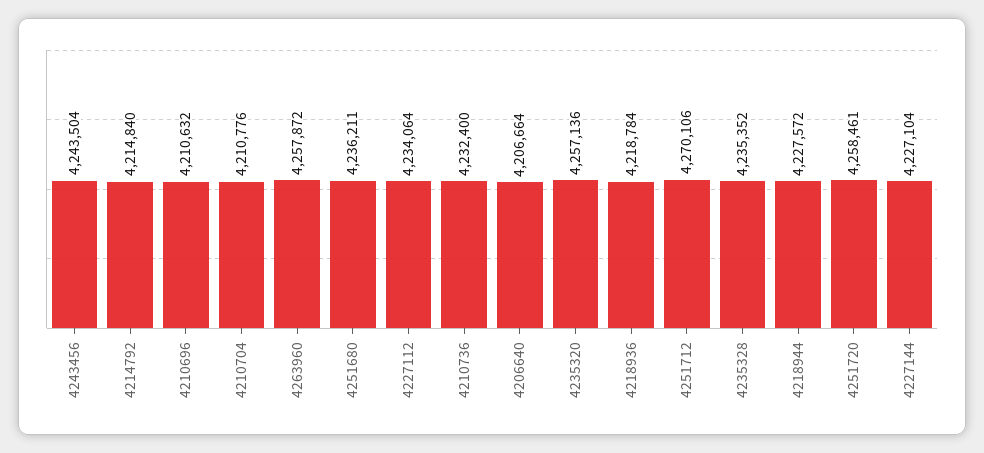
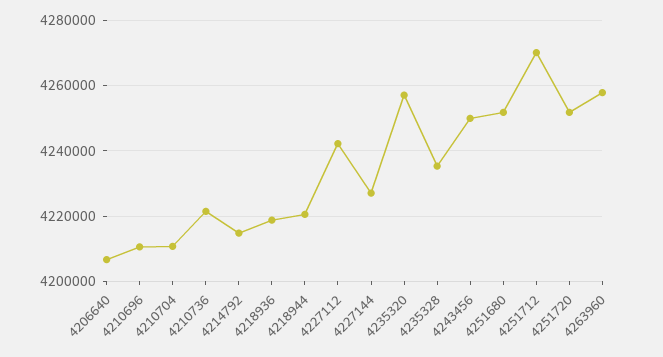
4243456: 4243504 -> 4250000
4251680: 4236211 -> 4252000
4227112: 4234064 -> 4242000
4210736: 4232400 -> 4222000
4218944: 4227572 -> 4220000
4251720: 4258461 -> 4252000

